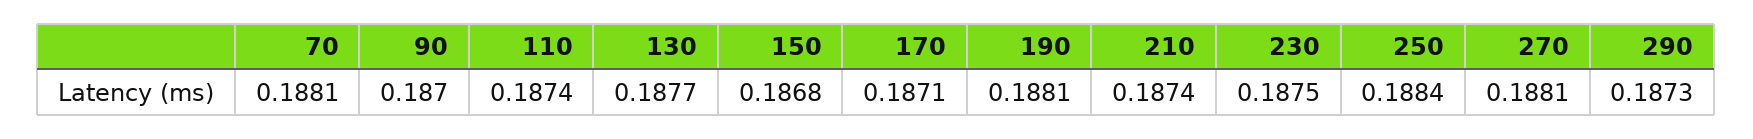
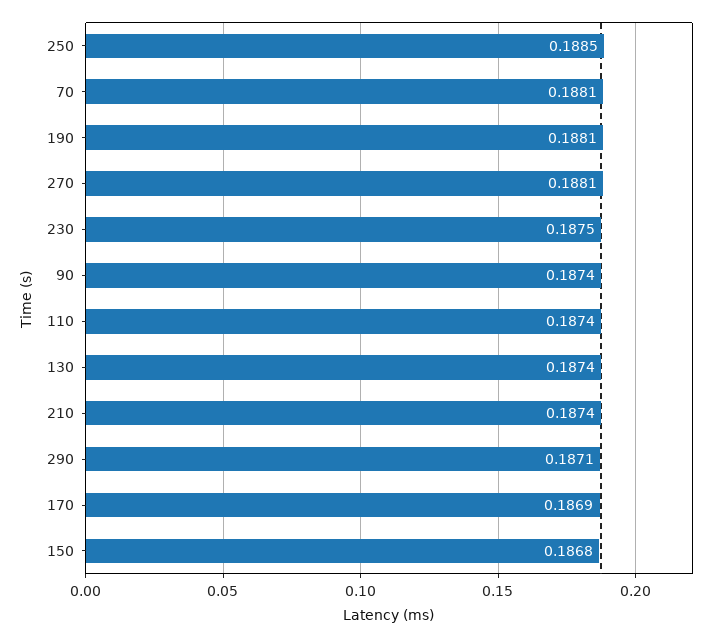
90: 0.187 -> 0.1874
130: 0.1877 -> 0.1874
170: 0.1871 -> 0.1869
250: 0.1884 -> 0.1885
290: 0.1873 -> 0.1871

